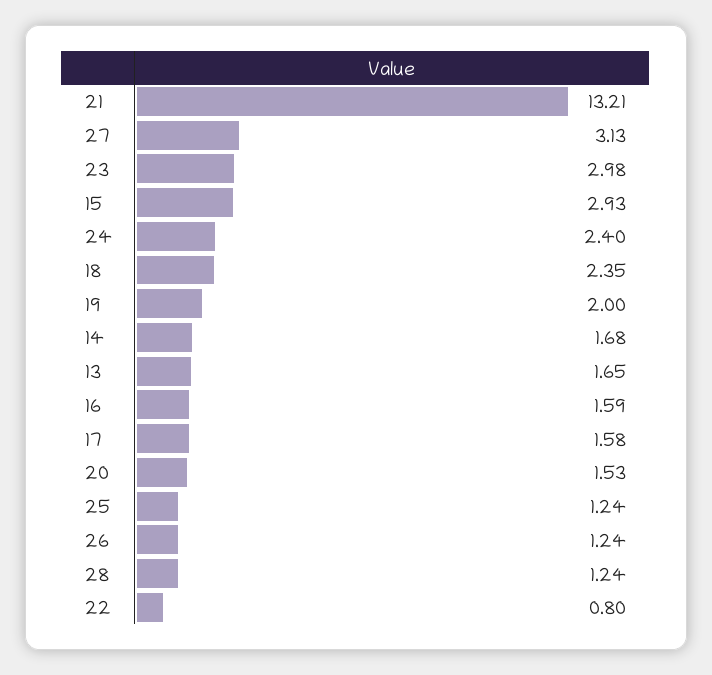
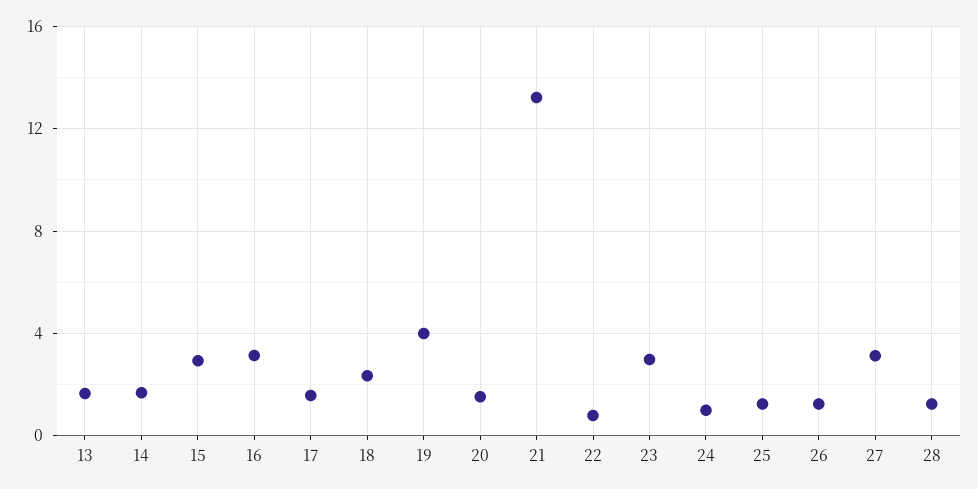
24: 2.4 -> 1
19: 2 -> 4
16: 1.59 -> 3

